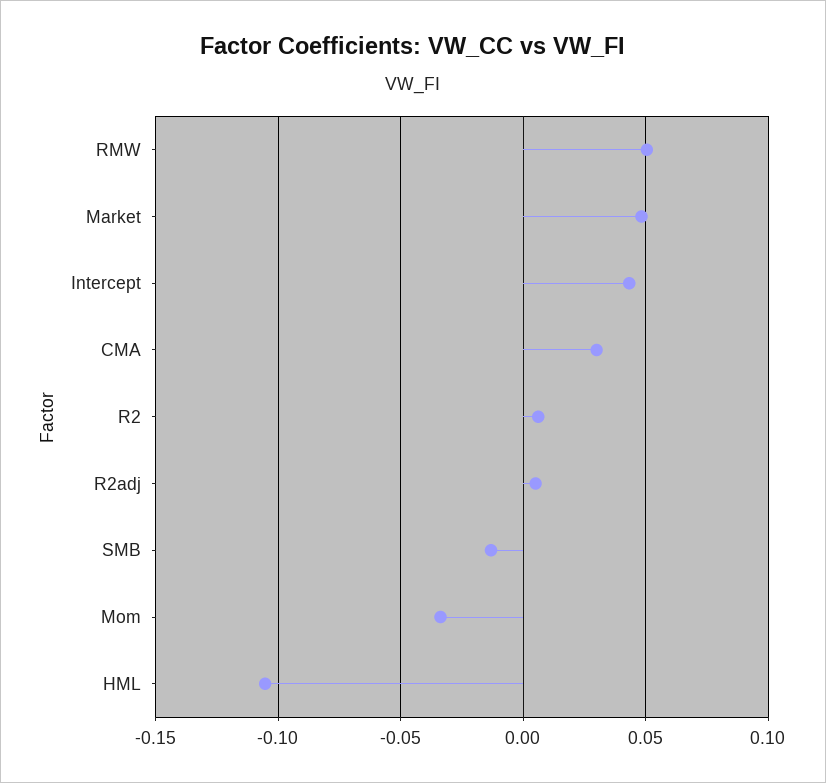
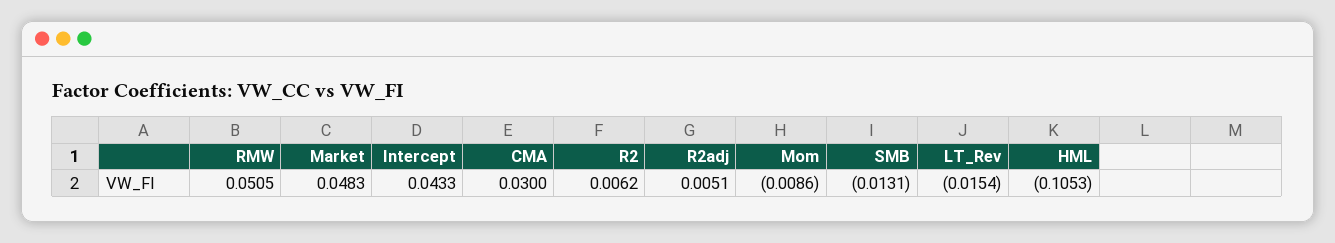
Mom: -0.035 -> -0.0086
LT_Rev: none -> -0.0154

